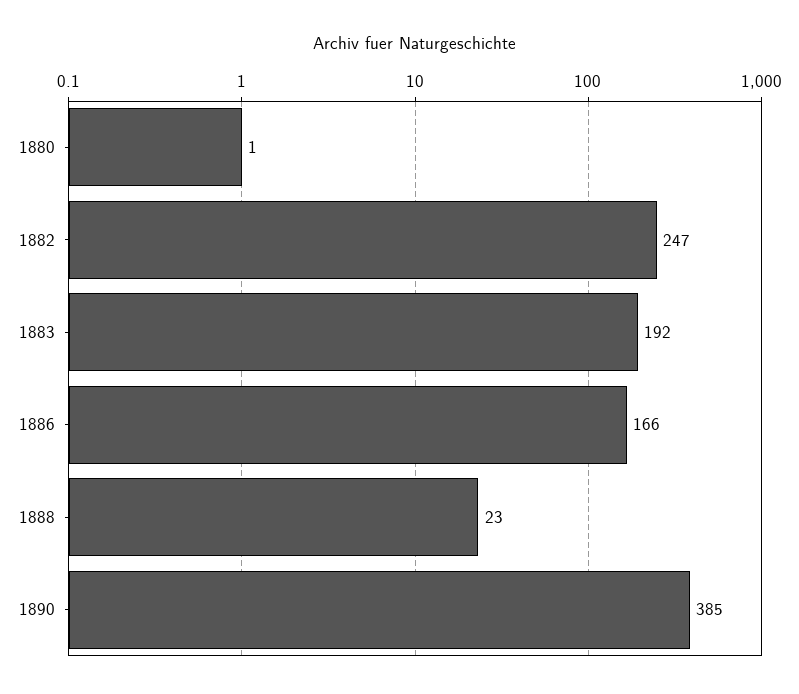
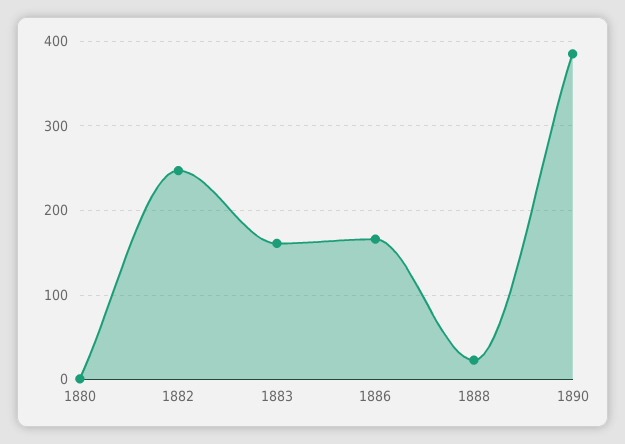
1883: 192 -> 160

